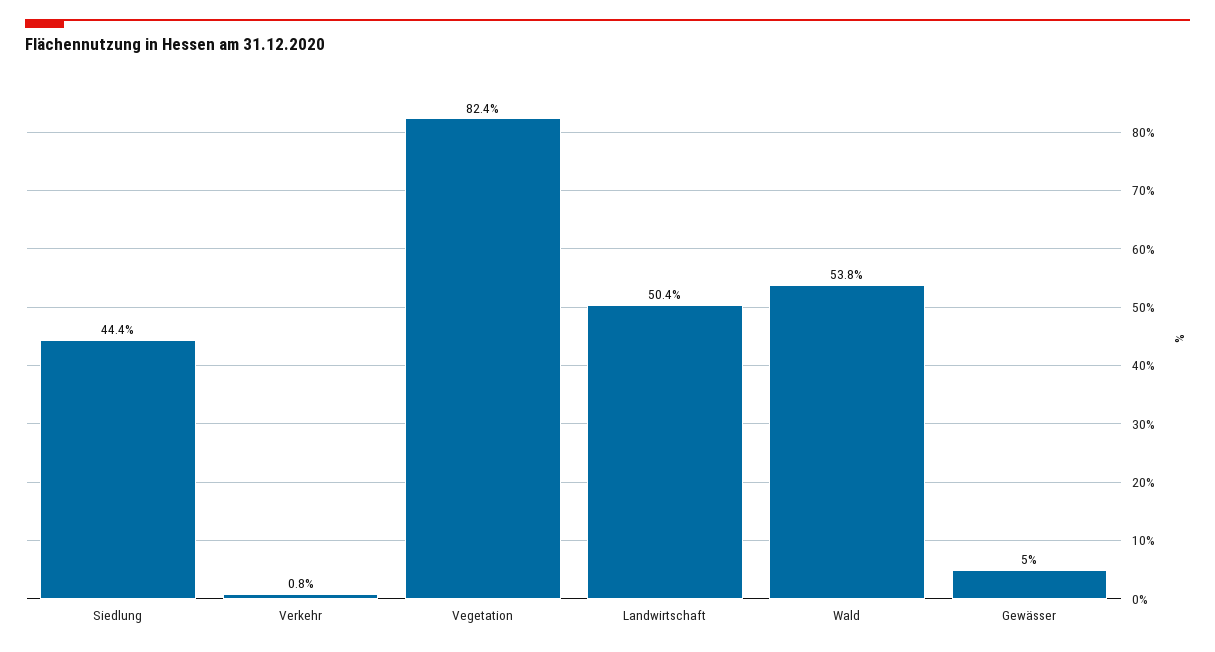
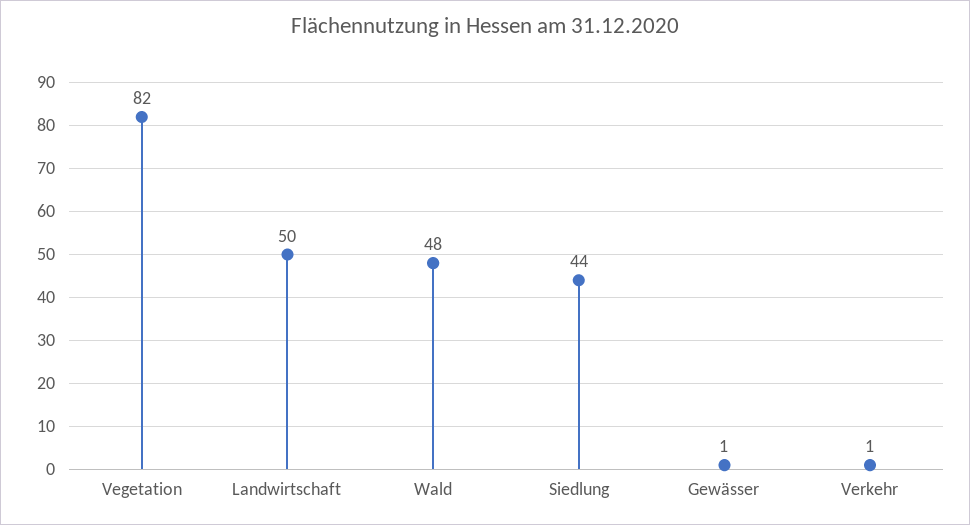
Wald: 53.8 -> 48
Gewässer: 5 -> 1

